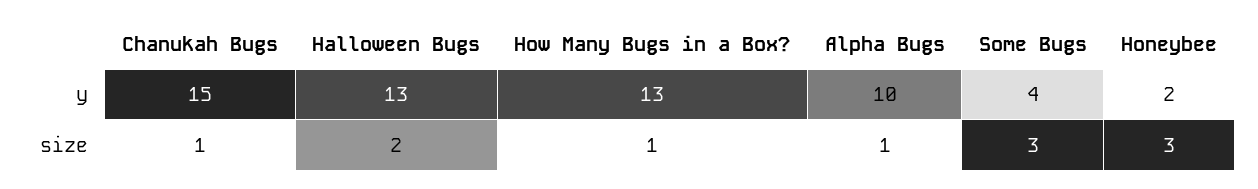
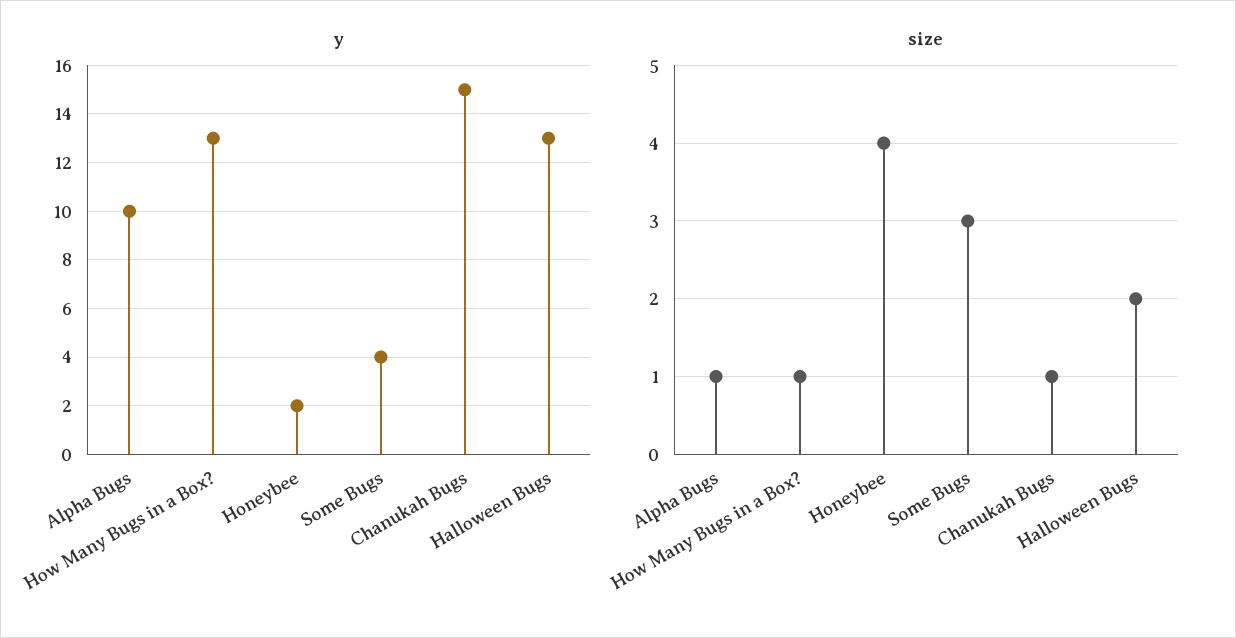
size, Honeybee: 3 -> 4

